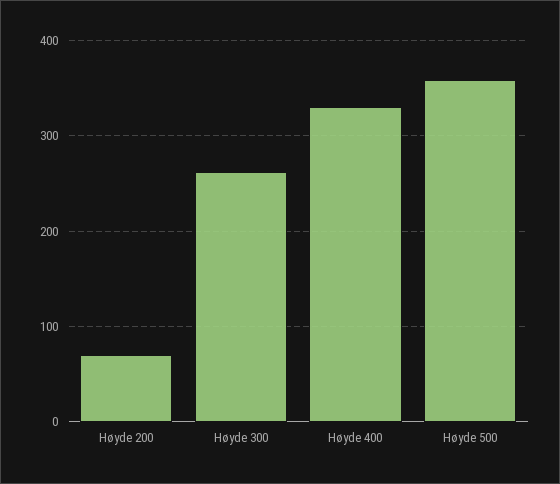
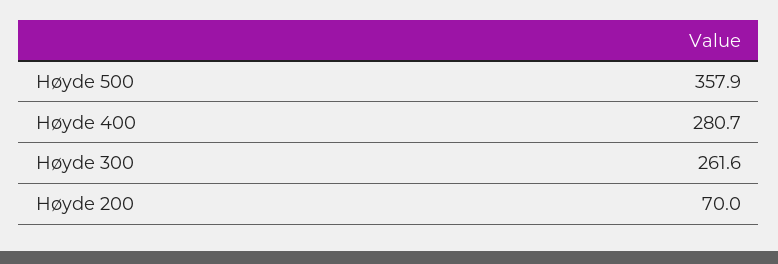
Høyde 400: 330 -> 280.7

